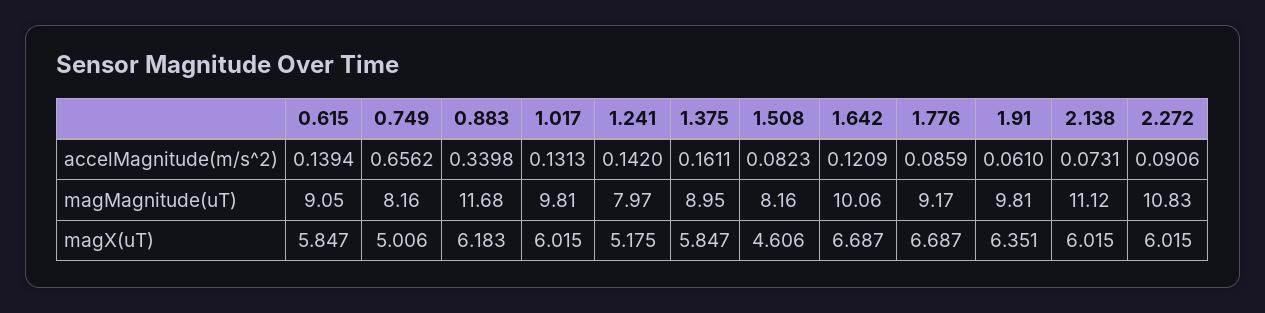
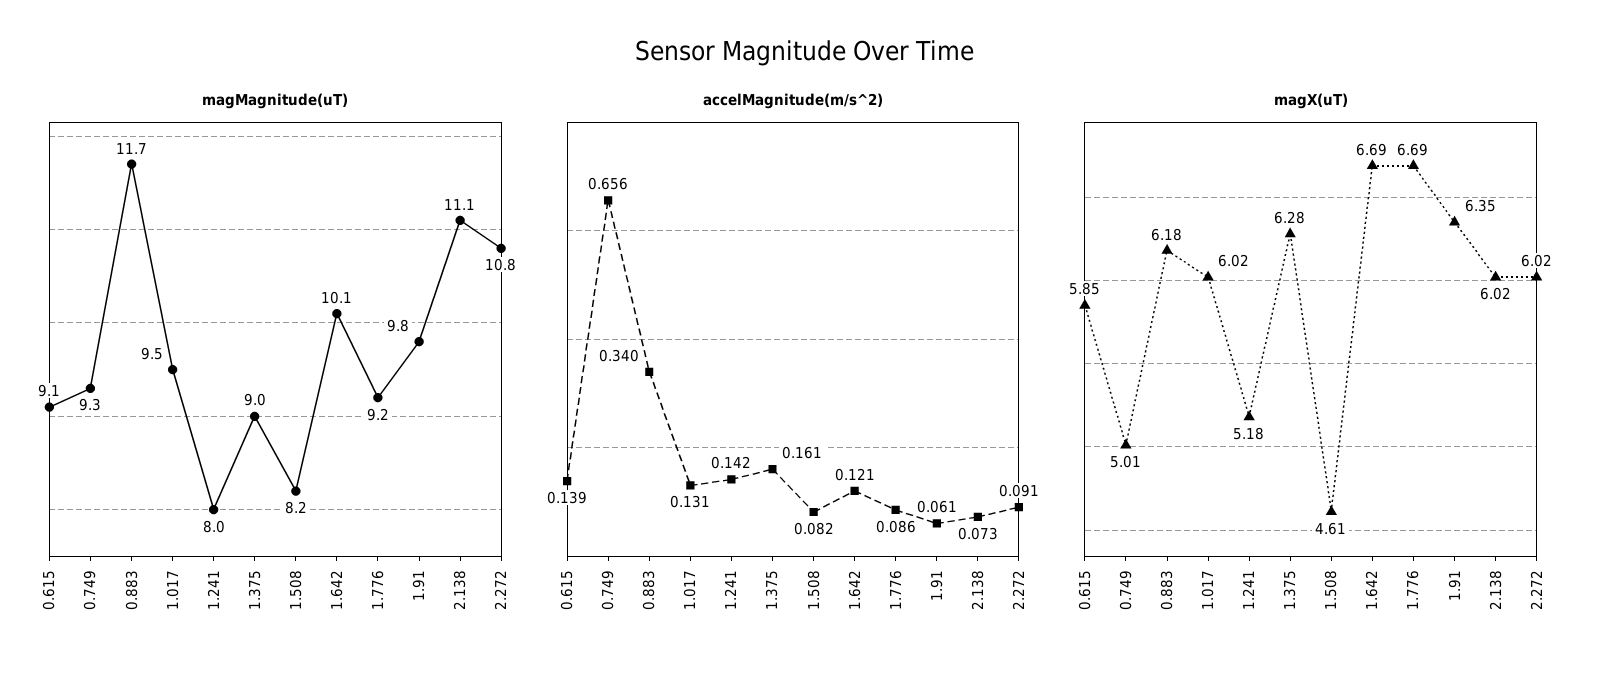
magMagnitude(uT), 0.749: 8.16 -> 9.3
magMagnitude(uT), 1.017: 9.81 -> 9.5
magX(uT), 1.375: 5.847 -> 6.28

